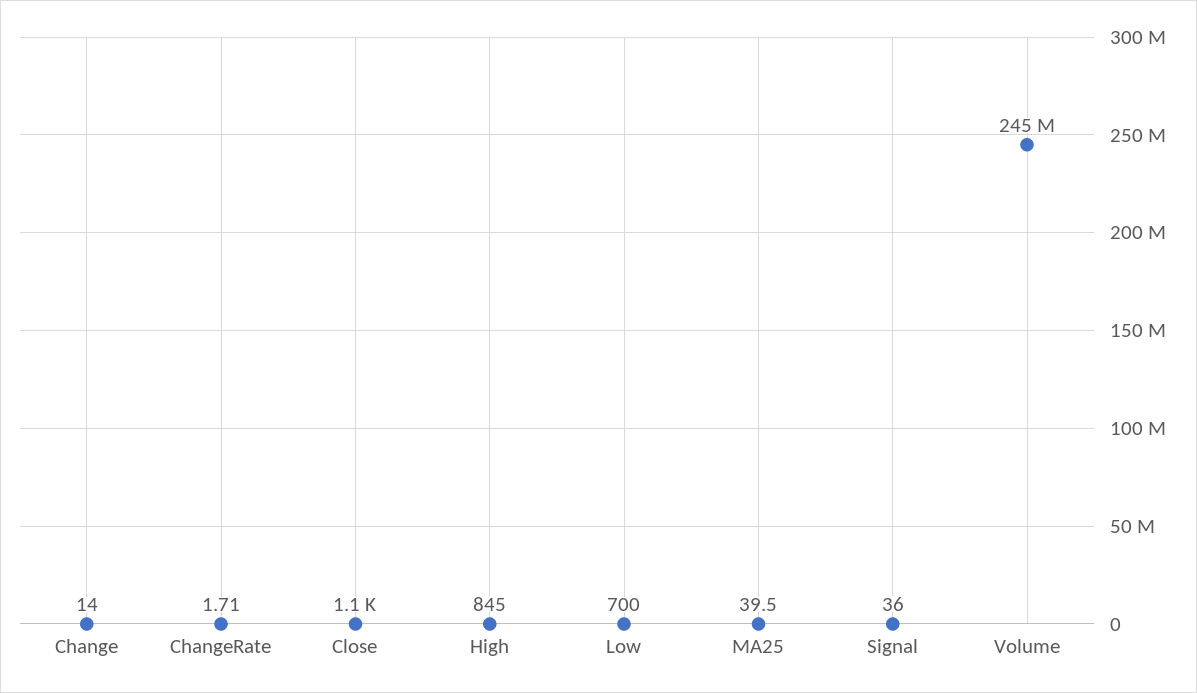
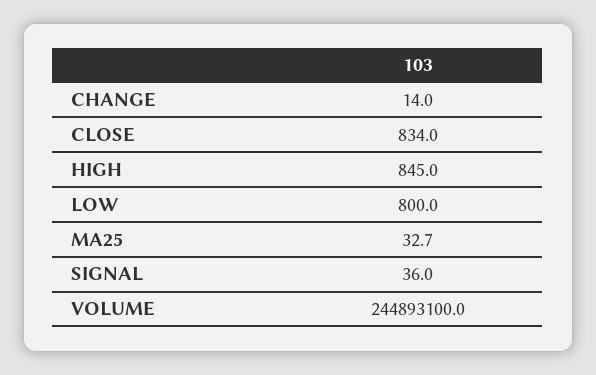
ChangeRate: 1.71 -> none
Close: 1100 -> 834
Low: 700 -> 800
MA25: 39.5 -> 32.7

